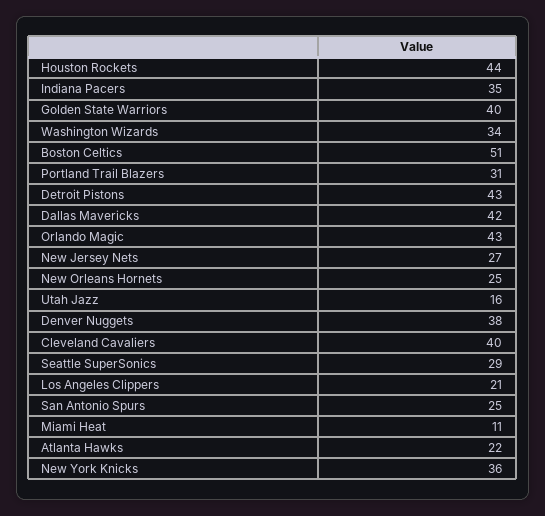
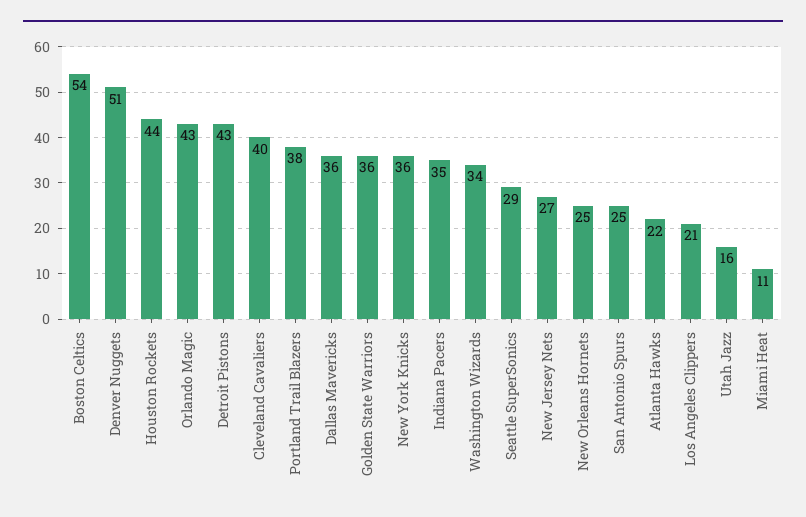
Golden State Warriors: 40 -> 36
Boston Celtics: 51 -> 54
Portland Trail Blazers: 31 -> 38
Dallas Mavericks: 42 -> 36
Denver Nuggets: 38 -> 51

